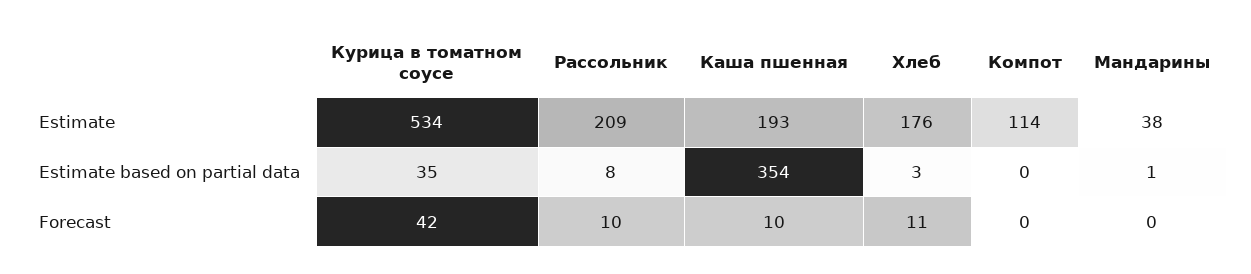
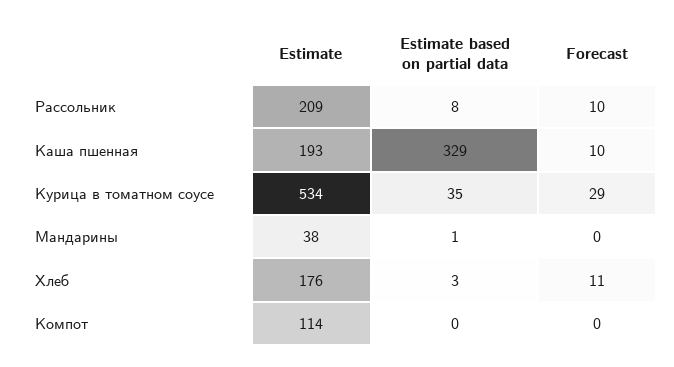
Каша пшенная, Estimate based on partial data: 354 -> 329
Курица в томатном соусе, Forecast: 42 -> 29

